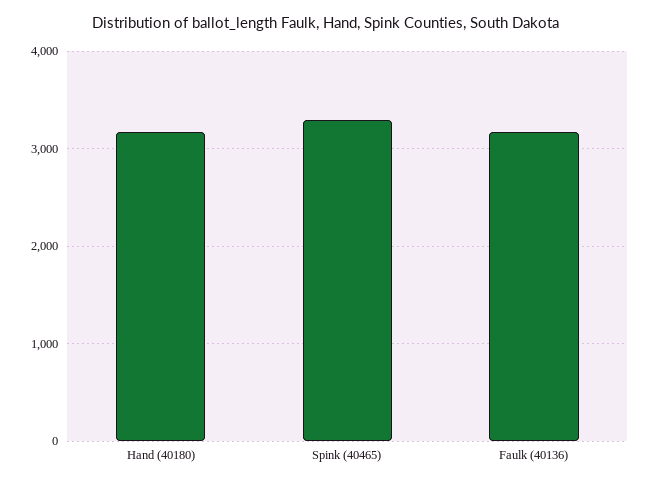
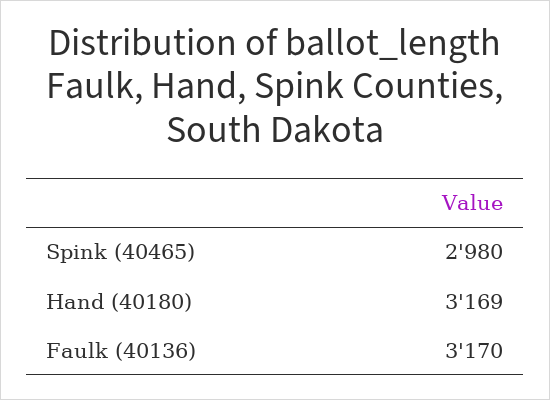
Spink (40465): 3300 -> 2980

